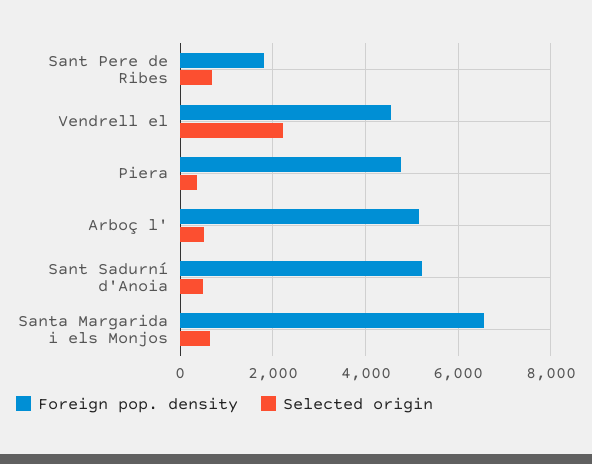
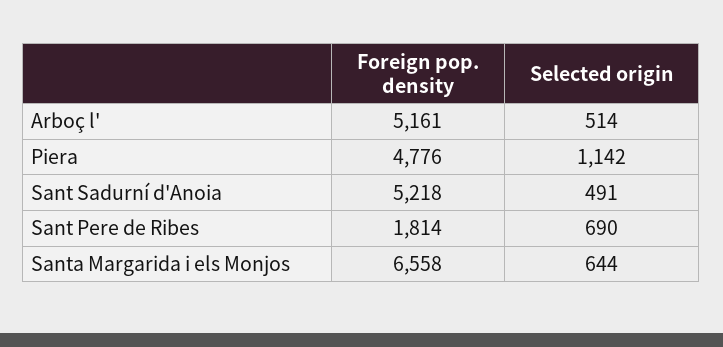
Foreign pop. density, Vendrell el: 4600 -> none
Selected origin, Vendrell el: 2200 -> none
Selected origin, Piera: 400 -> 1142

